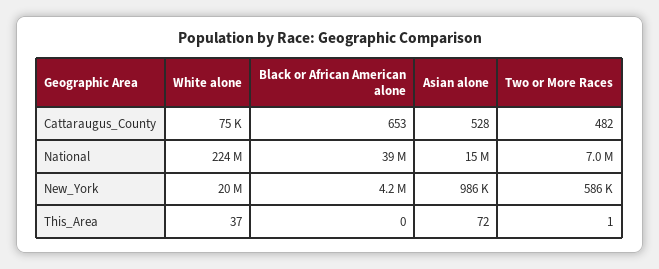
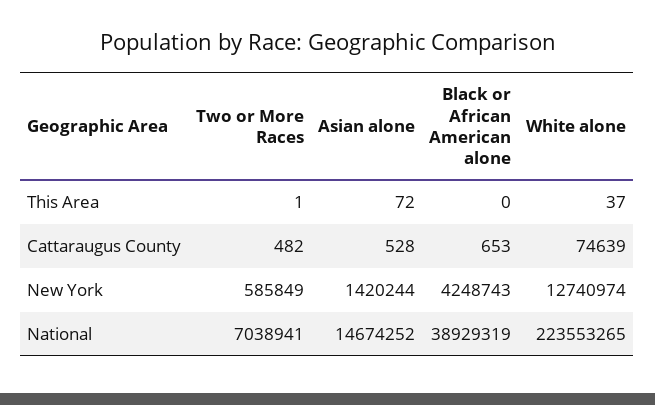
White alone, New_York: 20000000 -> 12740974
Asian alone, New_York: 986000 -> 1420244

